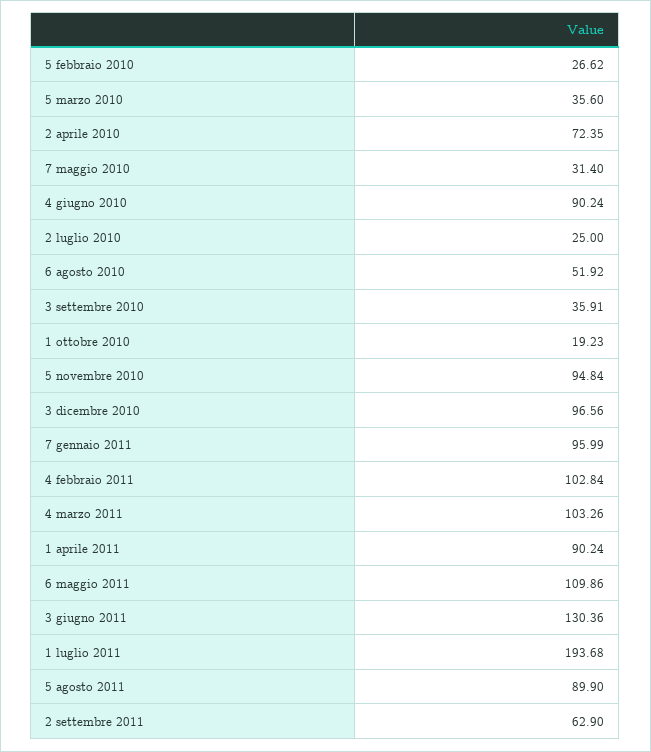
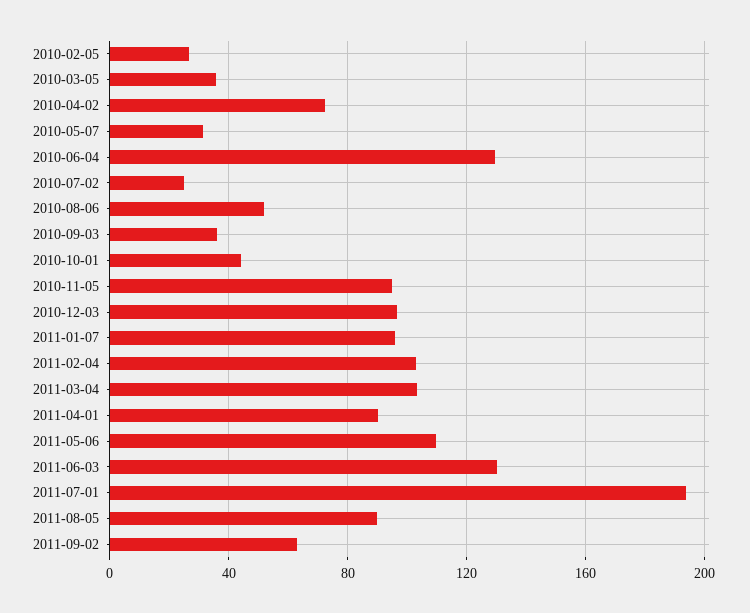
4 giugno 2010: 90.24 -> 130
1 ottobre 2010: 19.23 -> 45

